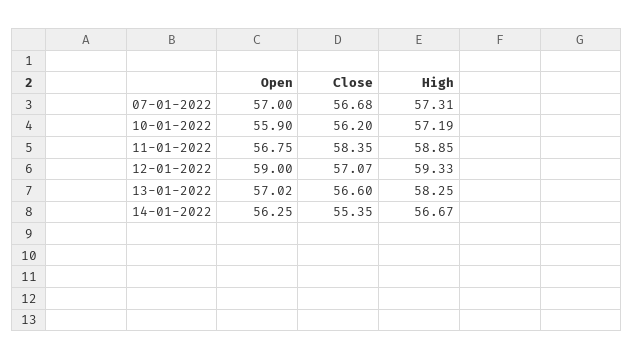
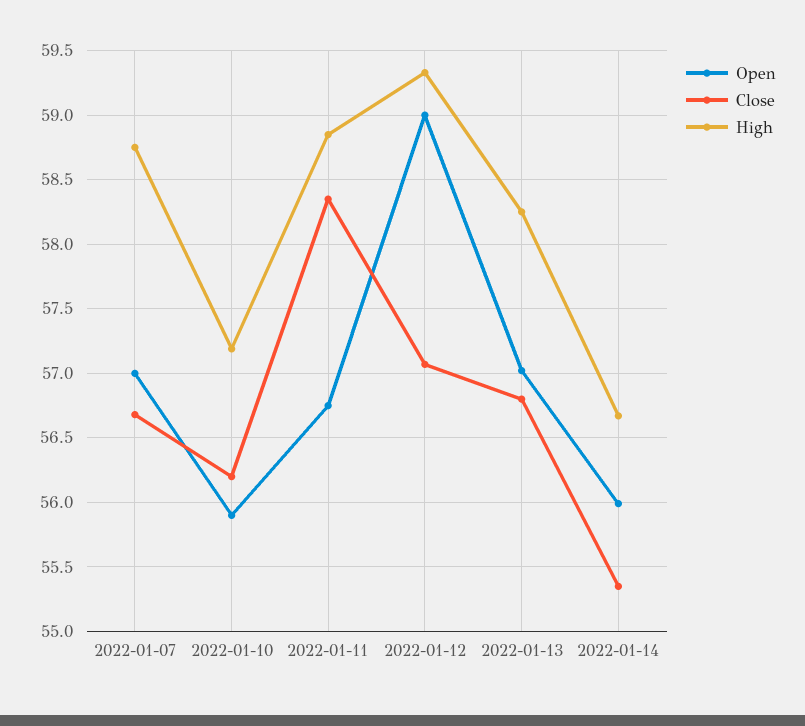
High, 07-01-2022: 57.31 -> 58.75
Close, 13-01-2022: 56.6 -> 56.8
Open, 14-01-2022: 56.25 -> 56

